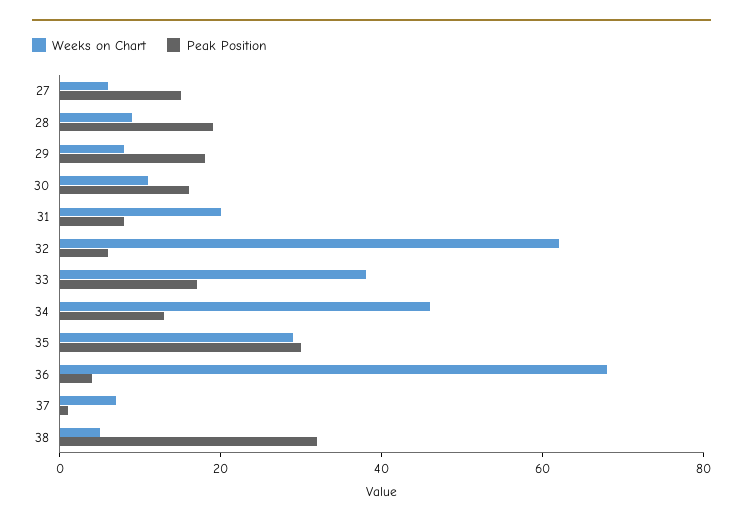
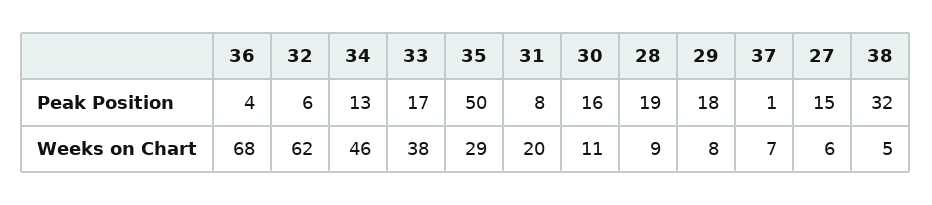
Peak Position, 35: 30 -> 50

